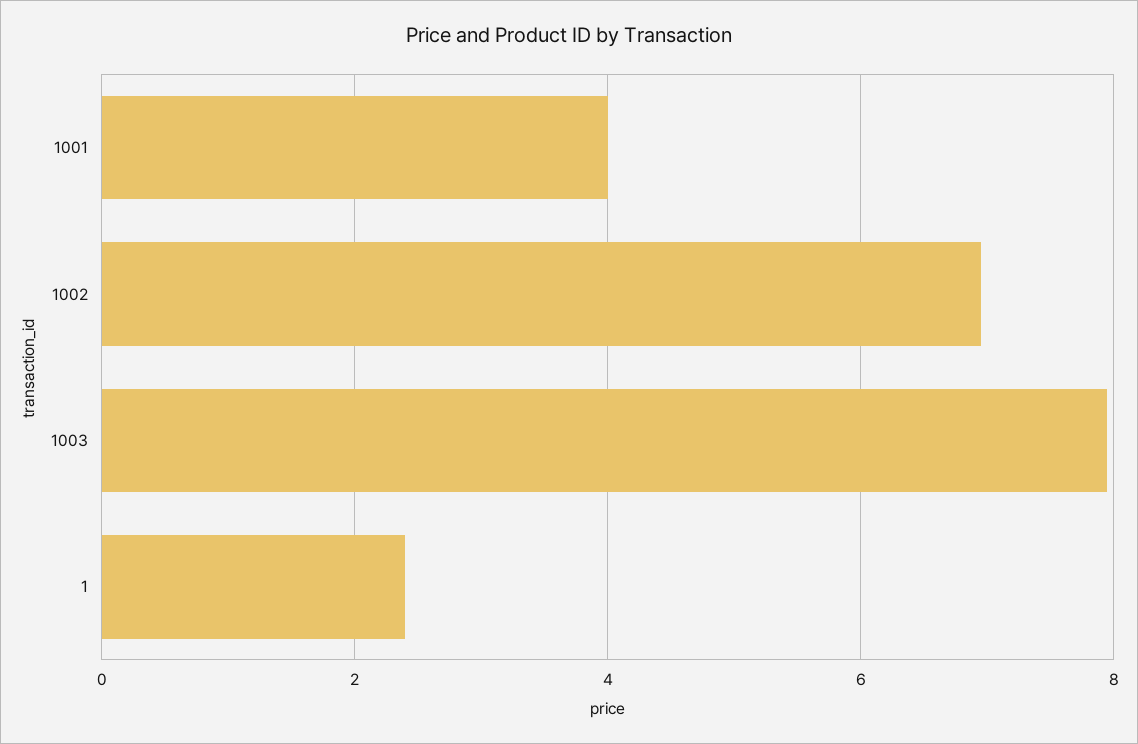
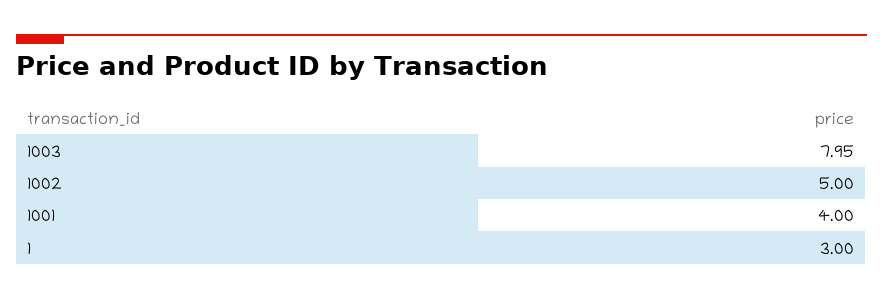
1002: 7 -> 5
1: 2.4 -> 3

